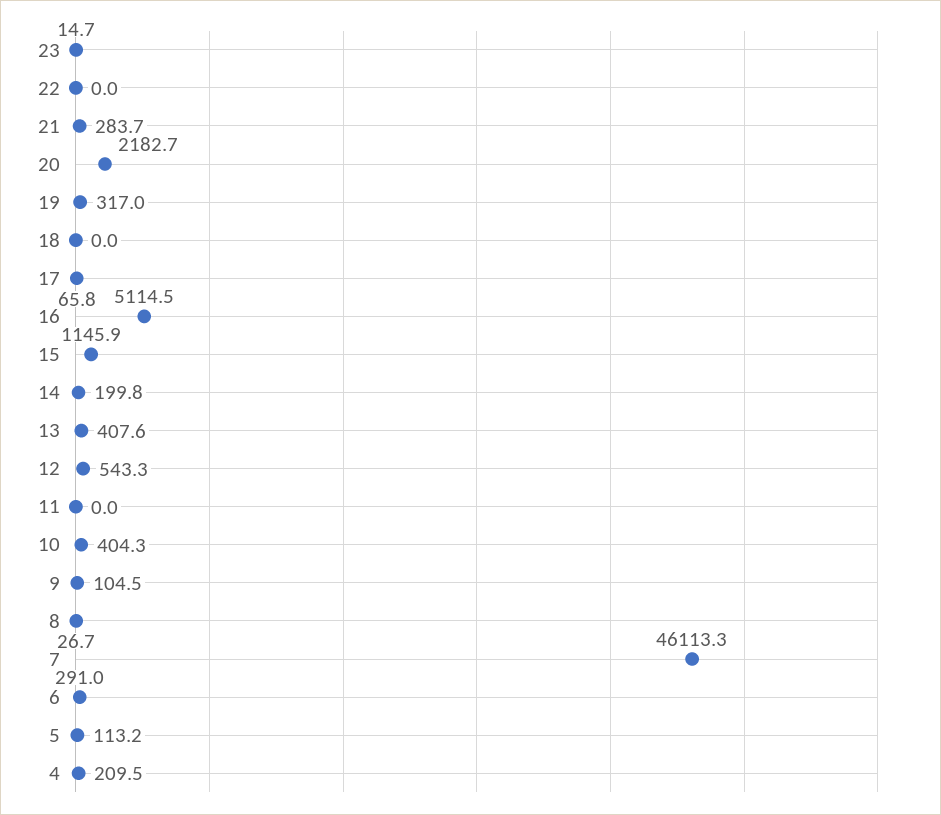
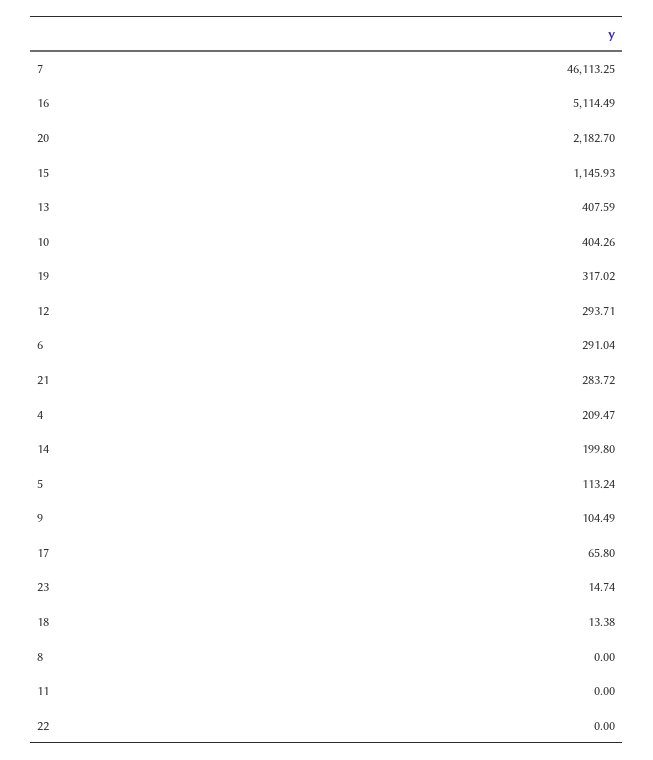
18: 0 -> 13.38
12: 543.3 -> 293.71
8: 26.7 -> 0

